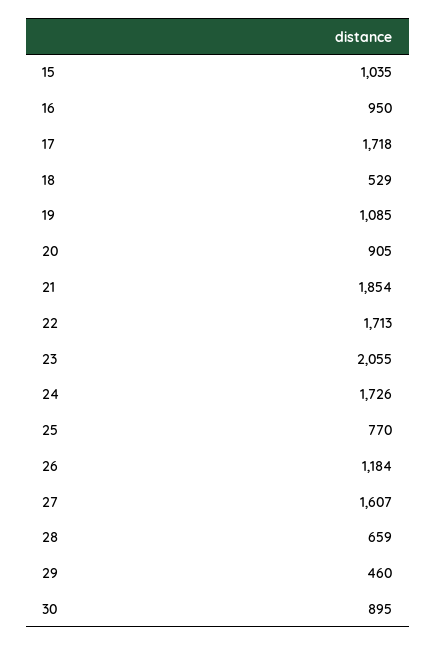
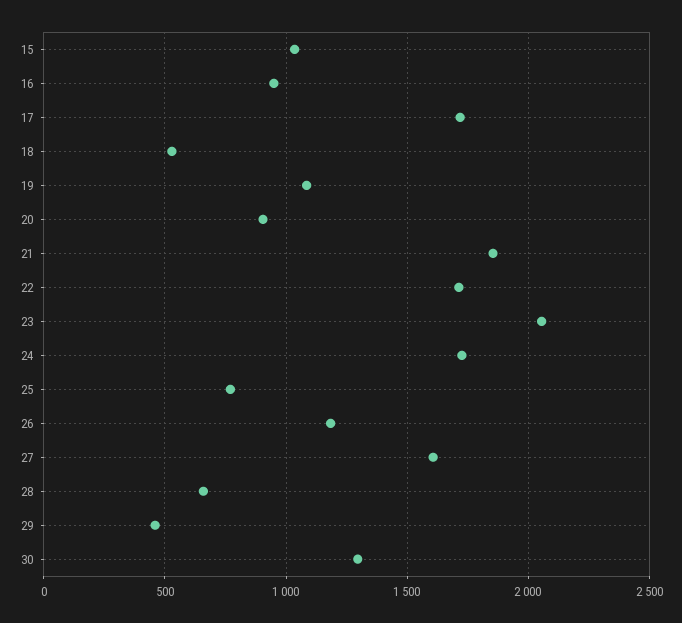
30: 895 -> 1300

